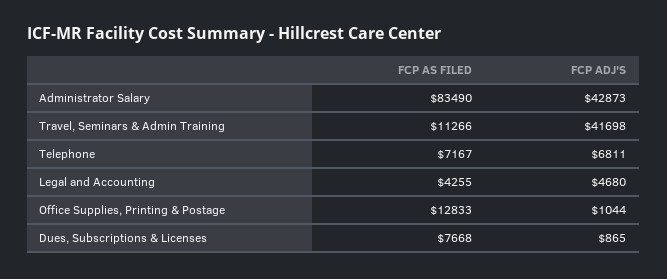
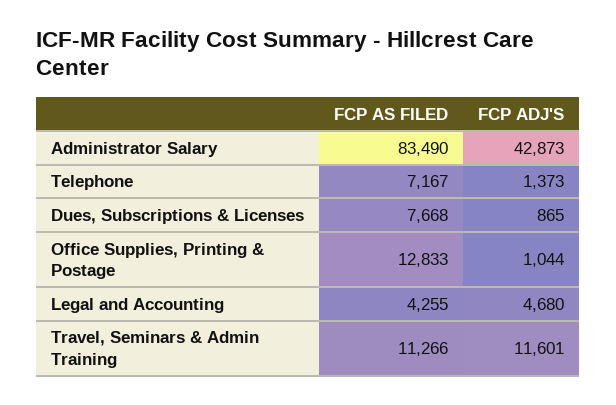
FCP ADJ'S, Travel, Seminars & Admin Training: 41698 -> 11601
FCP ADJ'S, Telephone: 6811 -> 1373

